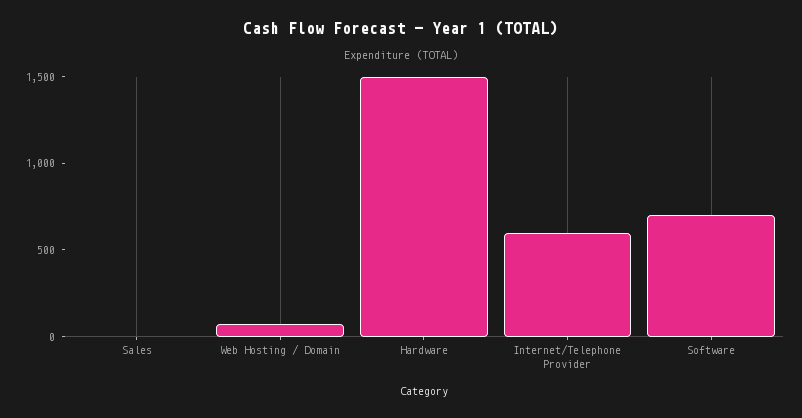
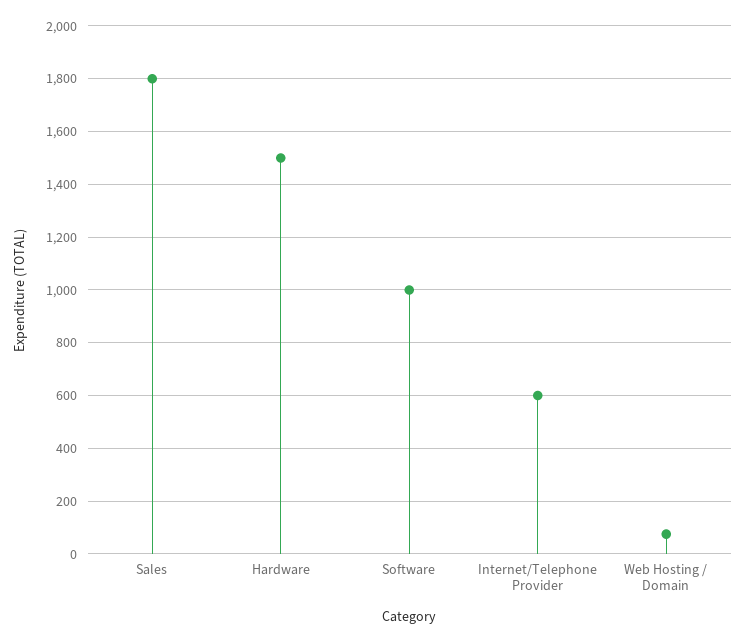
Sales: 0 -> 1800
Software: 700 -> 1000

